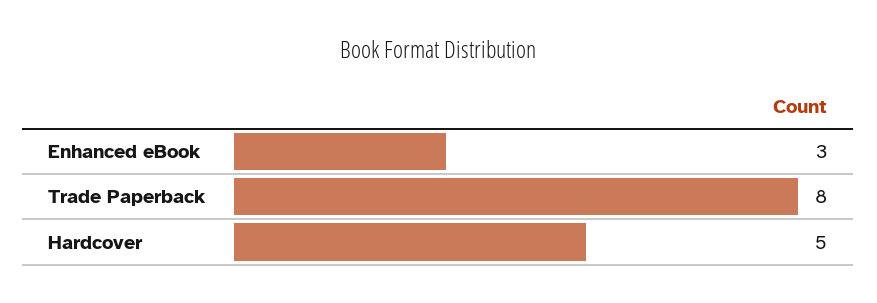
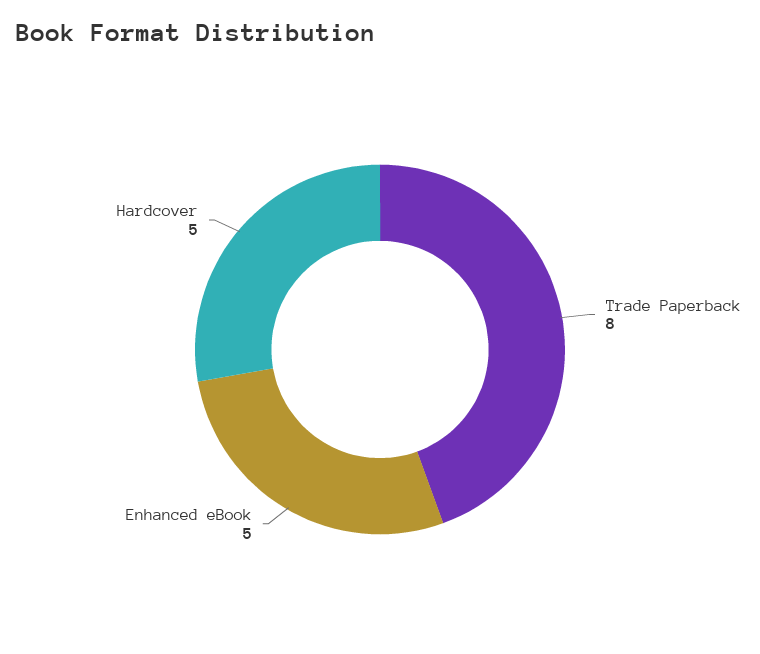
Enhanced eBook: 3 -> 5

